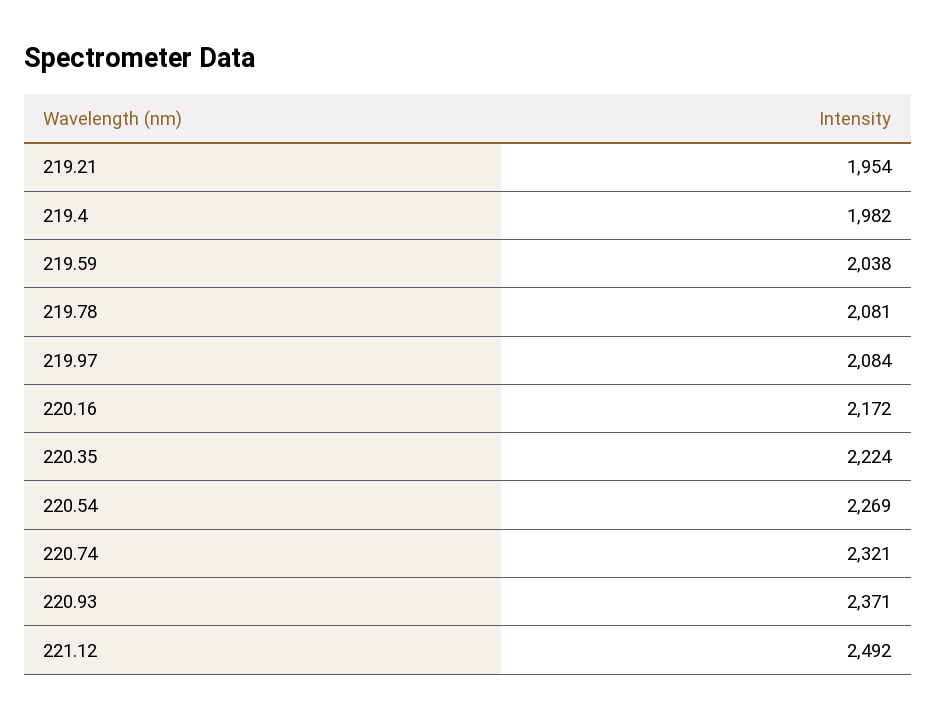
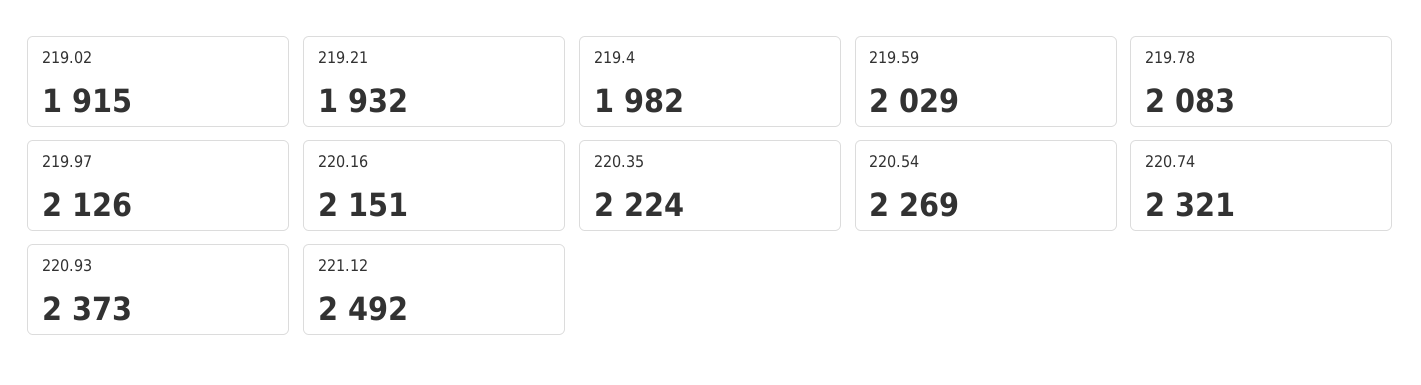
219.21: 1954 -> 1932
219.59: 2038 -> 2029
219.78: 2081 -> 2083
219.97: 2084 -> 2126
220.16: 2172 -> 2151
220.93: 2371 -> 2373
219.02: none -> 1915

